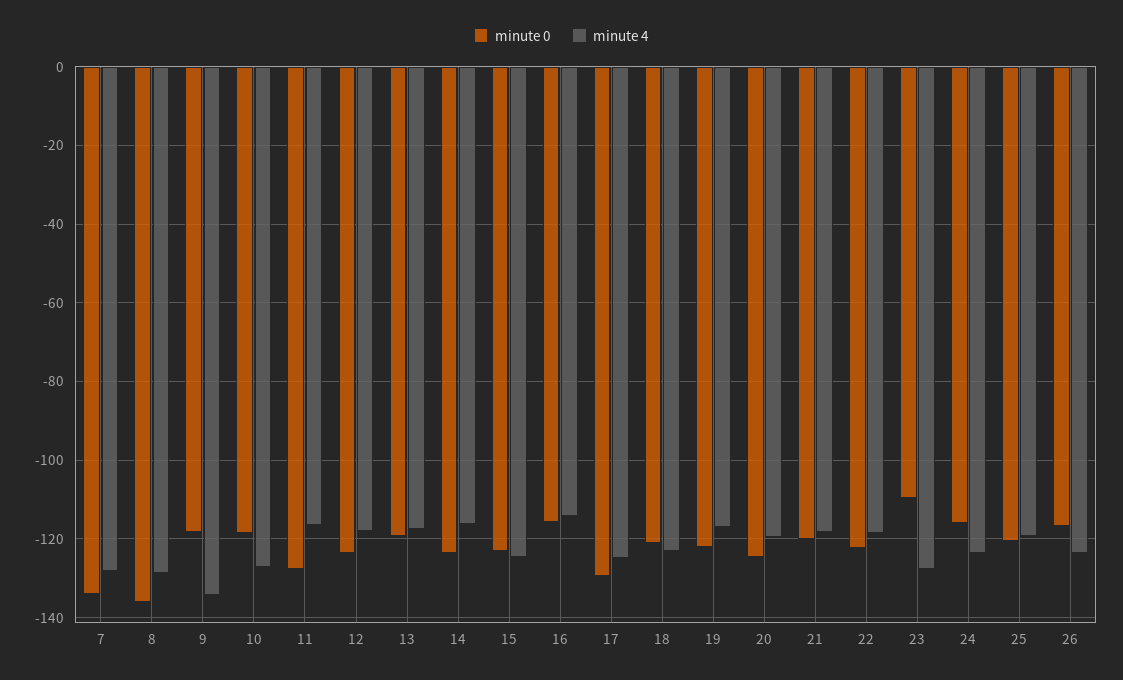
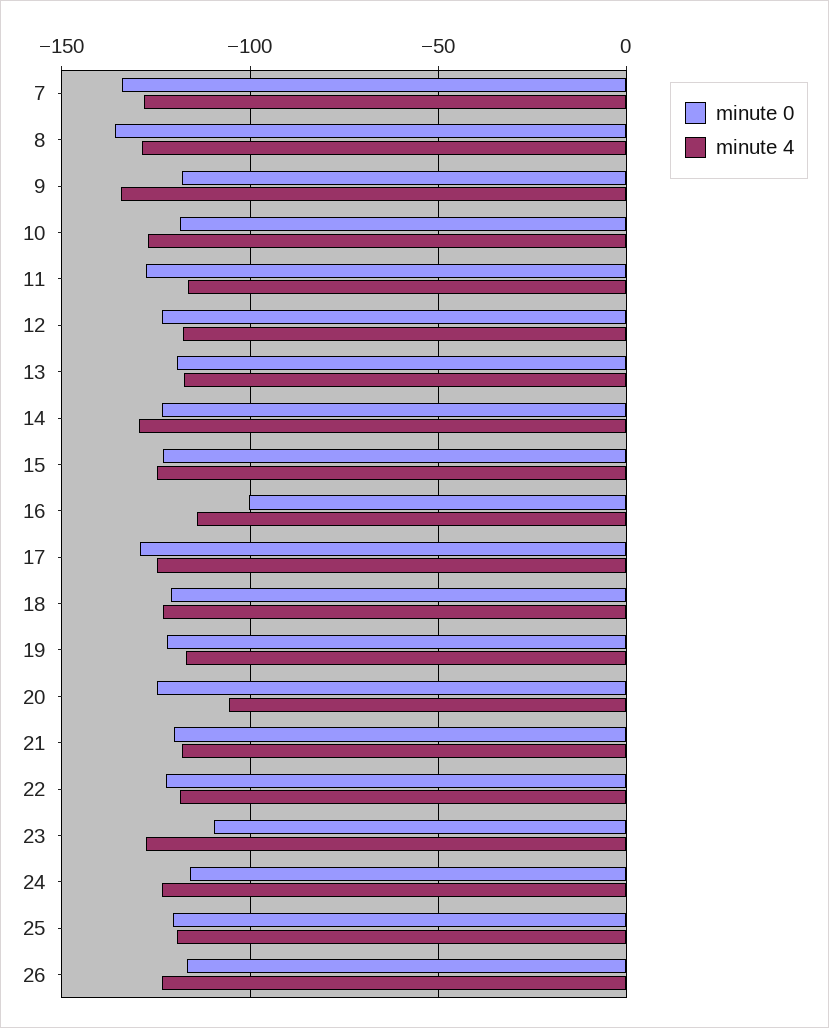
minute 4, 14: -116 -> -130
minute 0, 16: -116 -> -100
minute 4, 20: -120 -> -105

